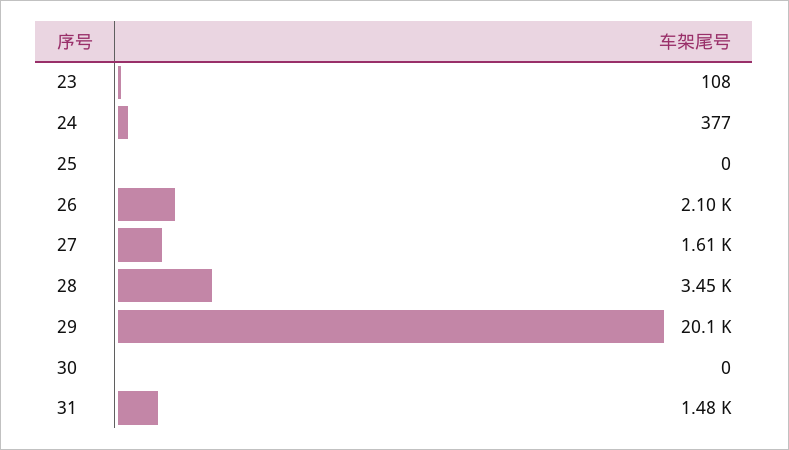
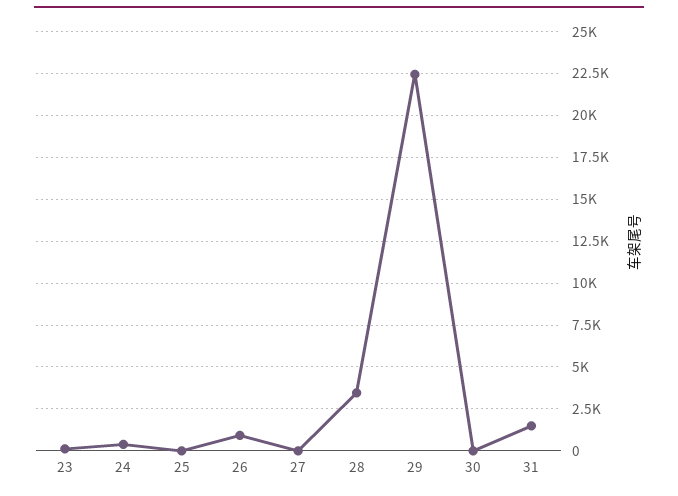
26: 2100 -> 1000
27: 1610 -> 0
29: 20100 -> 22500

